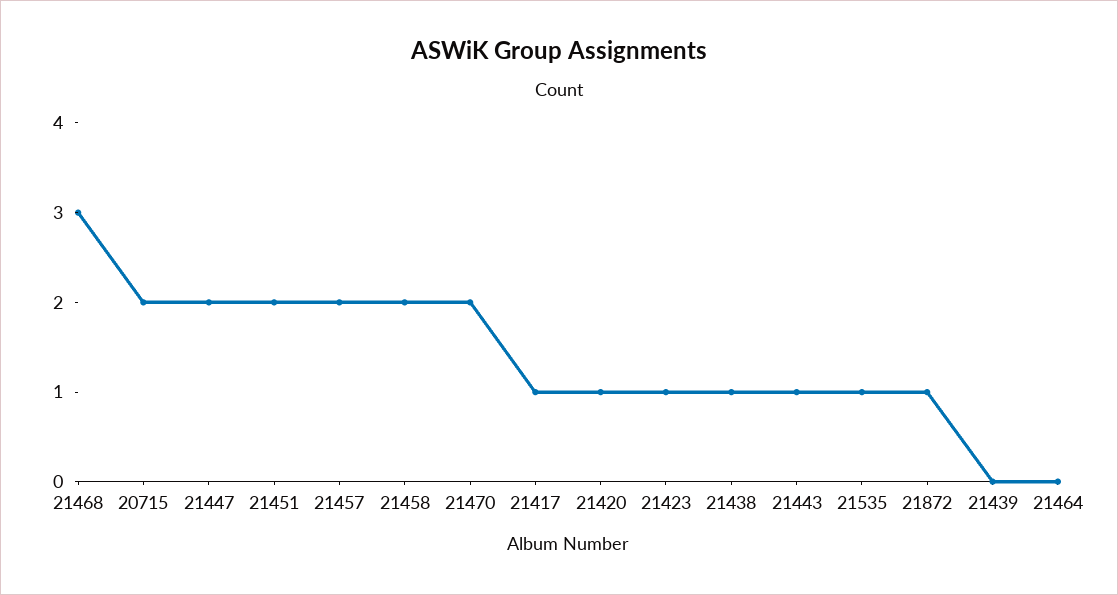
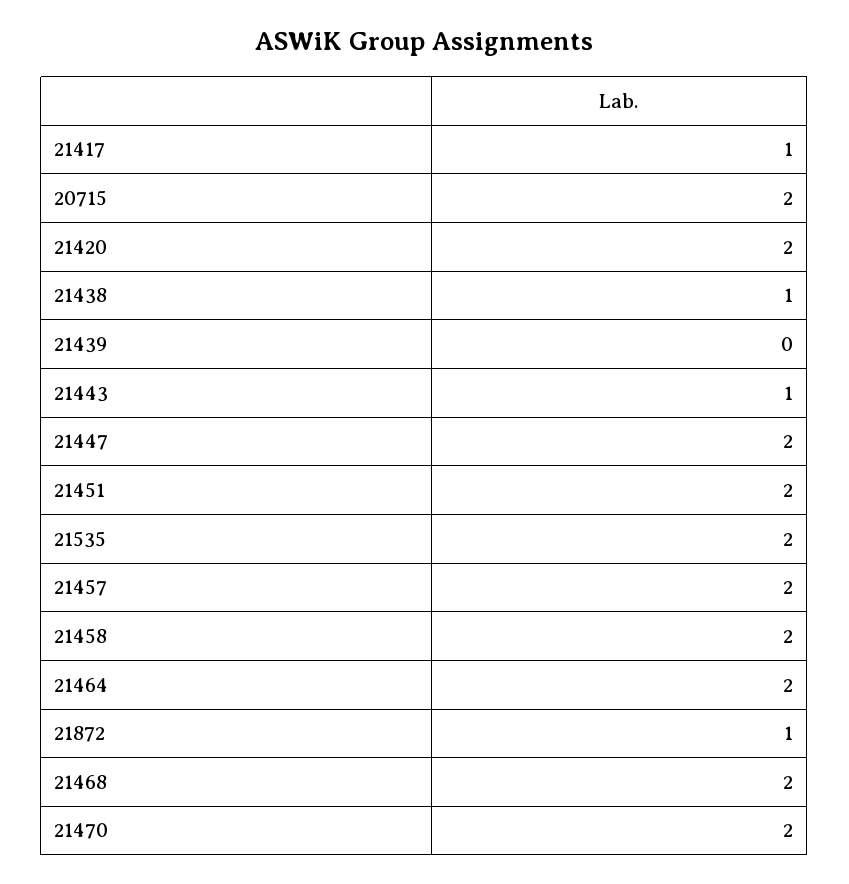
21468: 3 -> 2
21420: 1 -> 2
21423: 1 -> none
21535: 1 -> 2
21464: 0 -> 2

